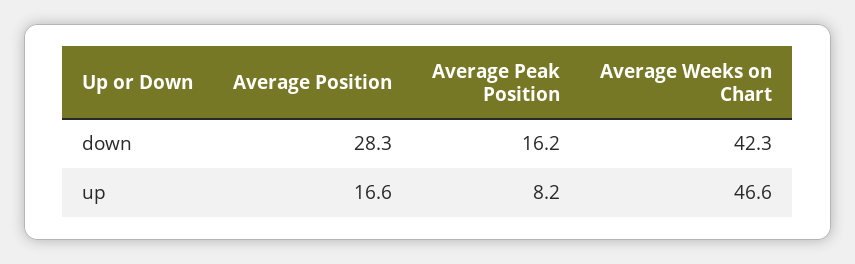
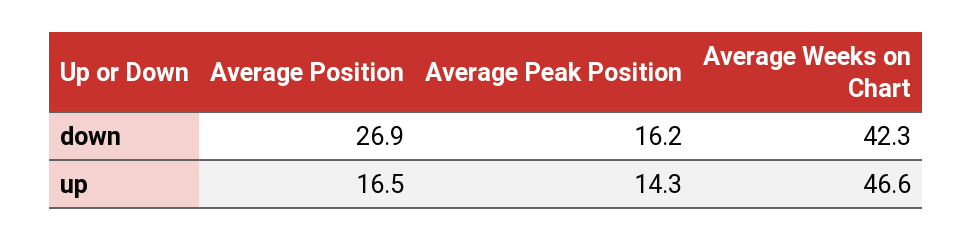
Average Position, down: 28.3 -> 26.9
Average Position, up: 16.6 -> 16.5
Average Peak Position, up: 8.2 -> 14.3

